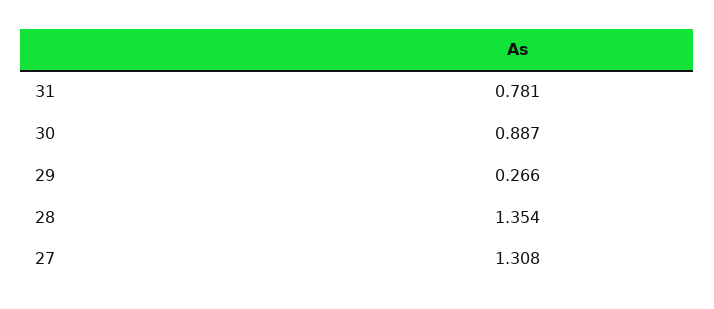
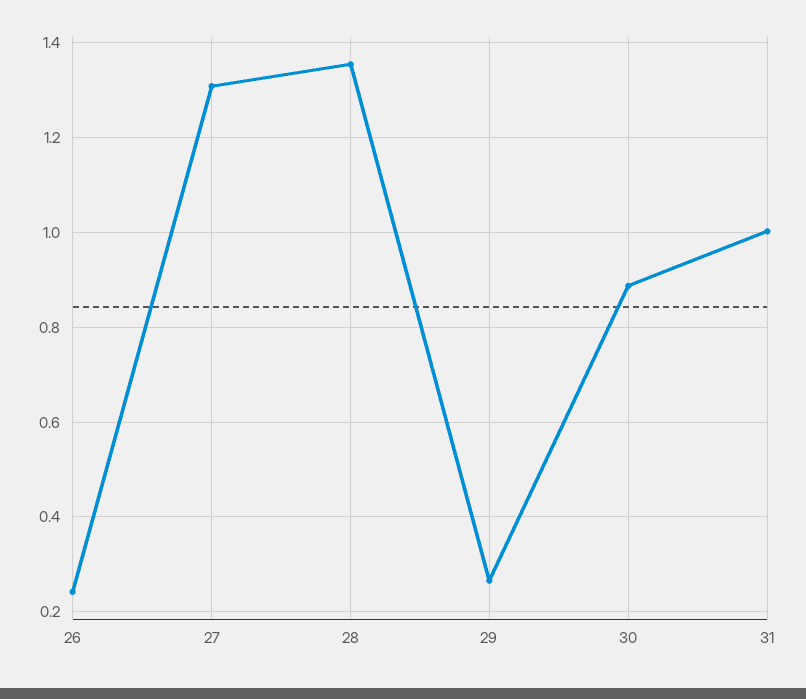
31: 0.781 -> 1
26: none -> 0.24

